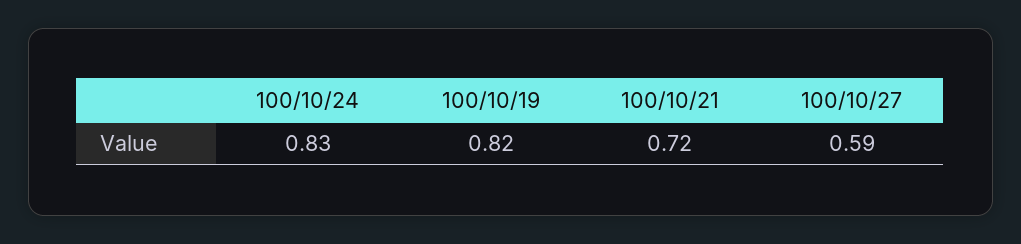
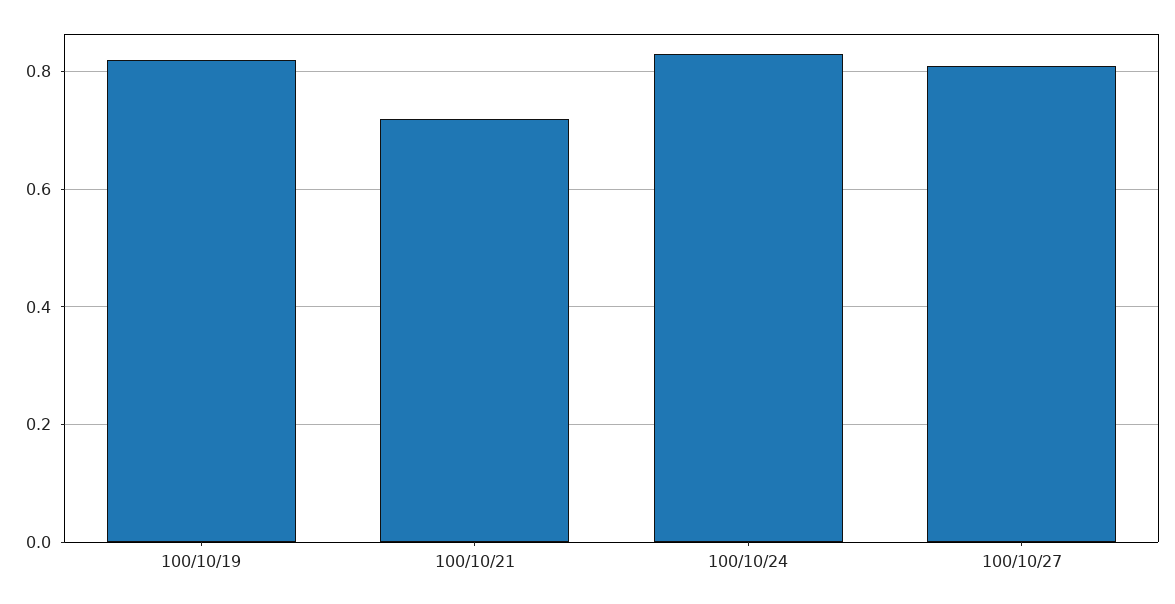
100/10/27: 0.59 -> 0.8

